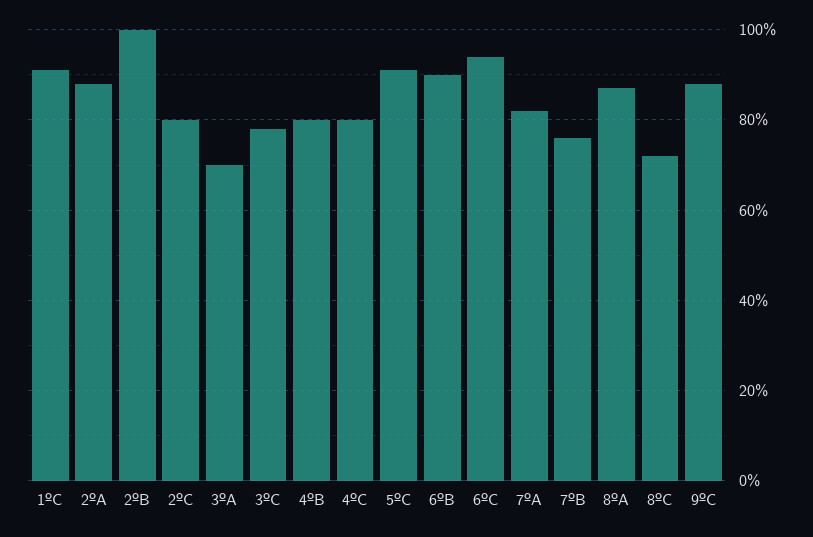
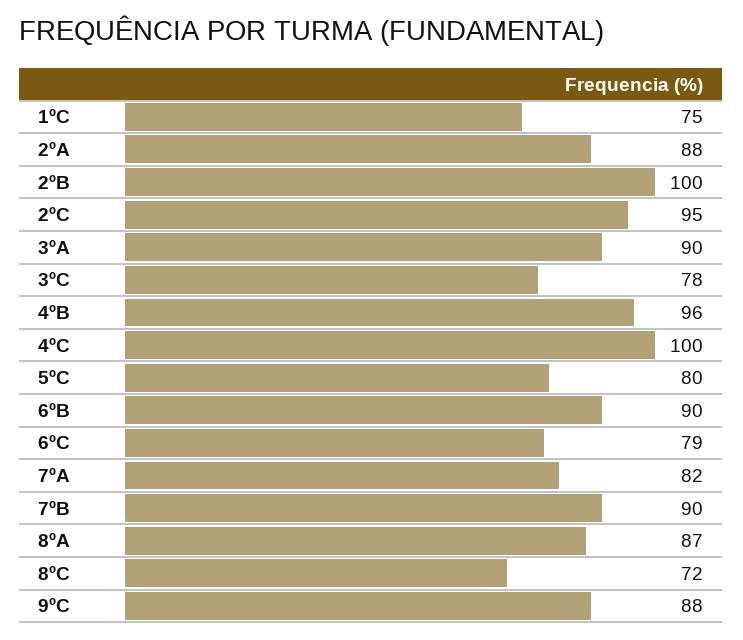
1ºC: 90 -> 75
2ºC: 80 -> 95
3ºA: 70 -> 90
4ºB: 80 -> 96
4ºC: 80 -> 100
5ºC: 90 -> 80
6ºC: 95 -> 79
7ºB: 75 -> 90

